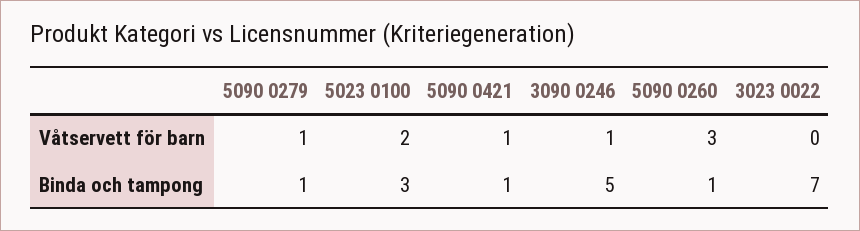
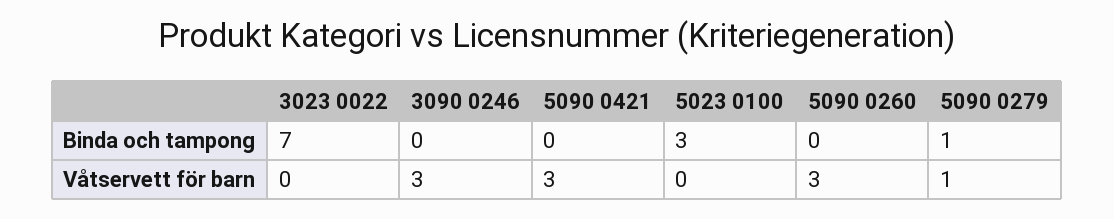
5023 0100, Våtservett för barn: 2 -> 0
5090 0421, Våtservett för barn: 1 -> 3
3090 0246, Våtservett för barn: 1 -> 3
5090 0421, Binda och tampong: 1 -> 0
3090 0246, Binda och tampong: 5 -> 0
5090 0260, Binda och tampong: 1 -> 0

